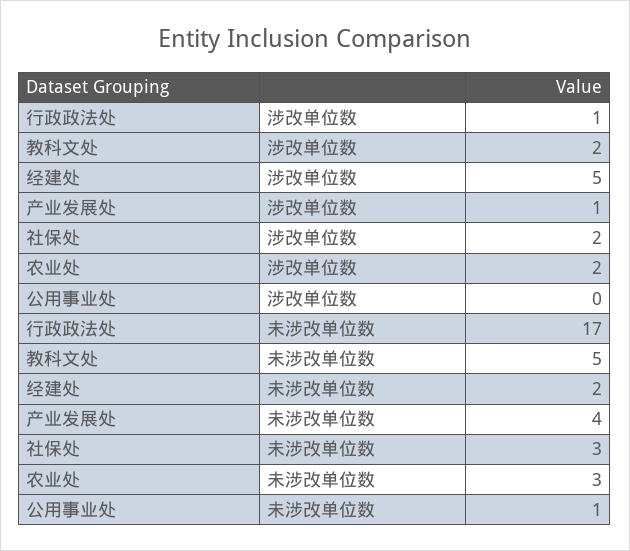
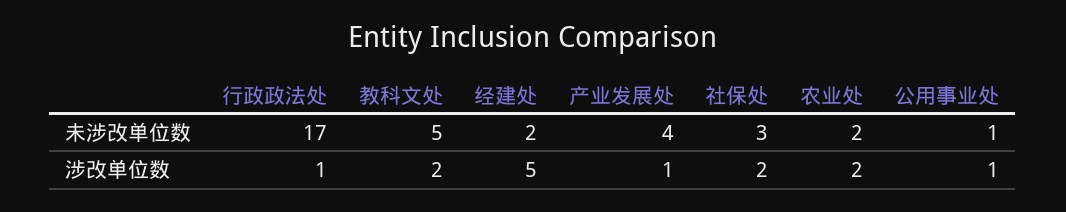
公用事业处, 涉改单位数: 0 -> 1
农业处, 未涉改单位数: 3 -> 2

